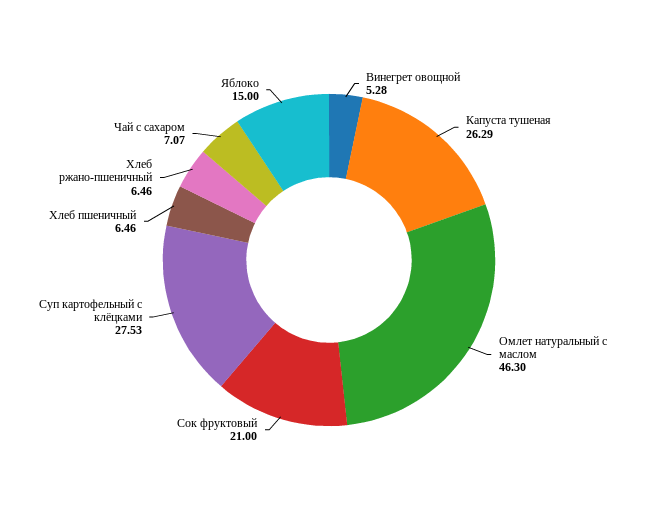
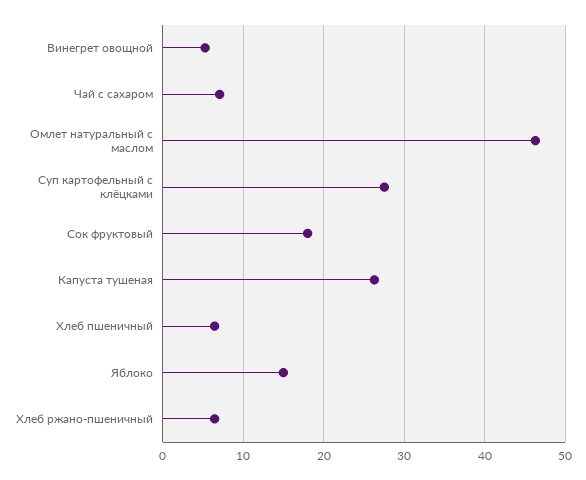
Сок фруктовый: 21 -> 18

